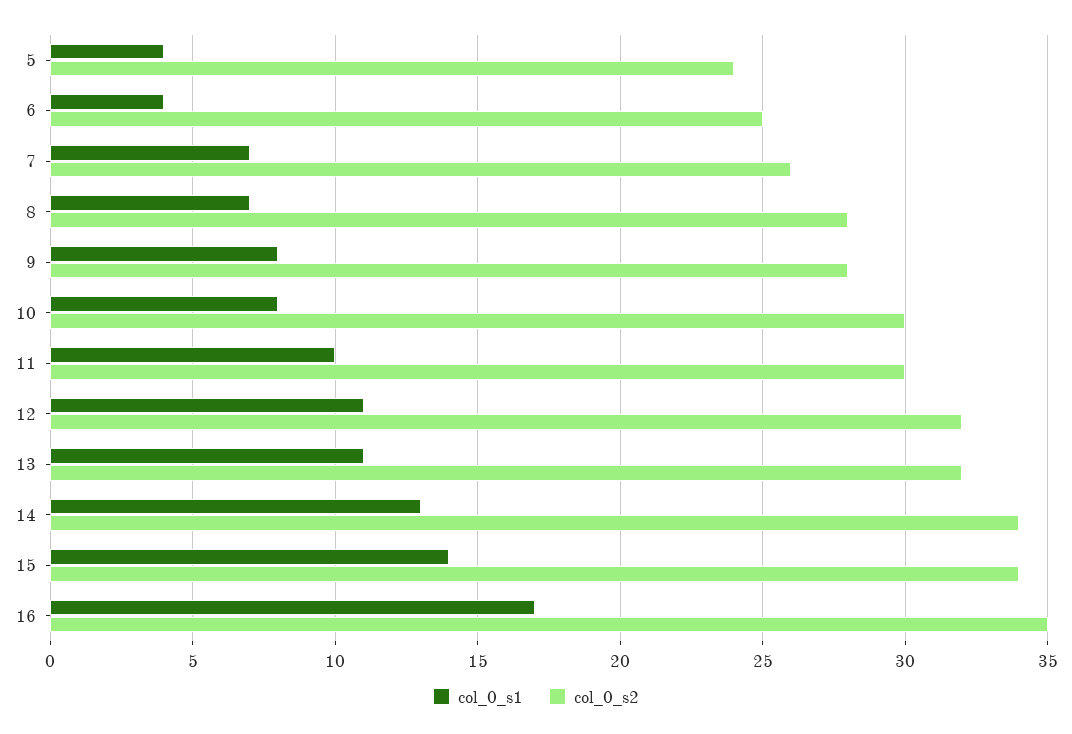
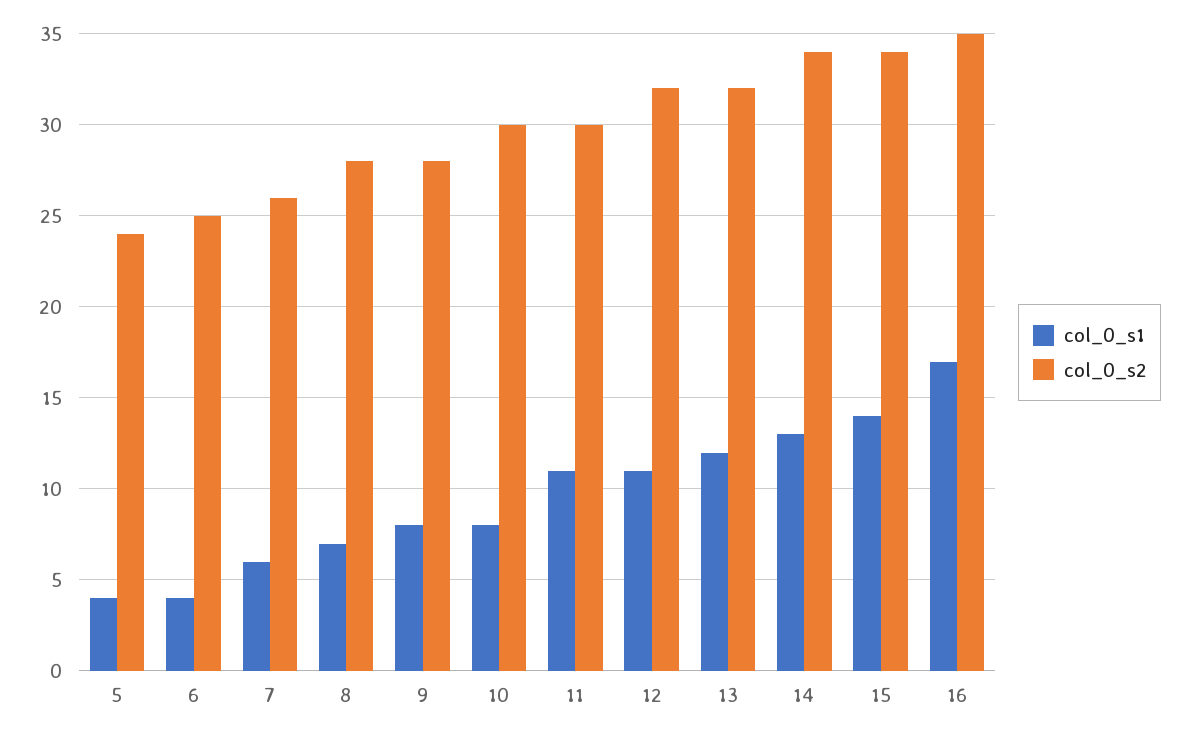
col_0_s1, 7: 7 -> 6
col_0_s1, 11: 10 -> 11
col_0_s1, 13: 11 -> 12

